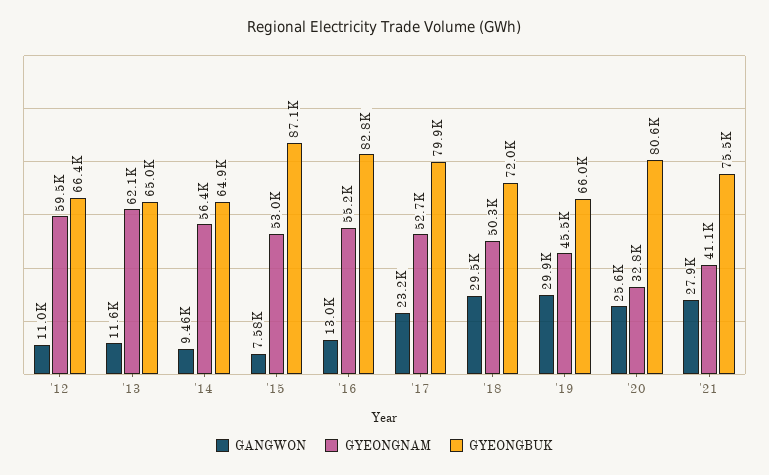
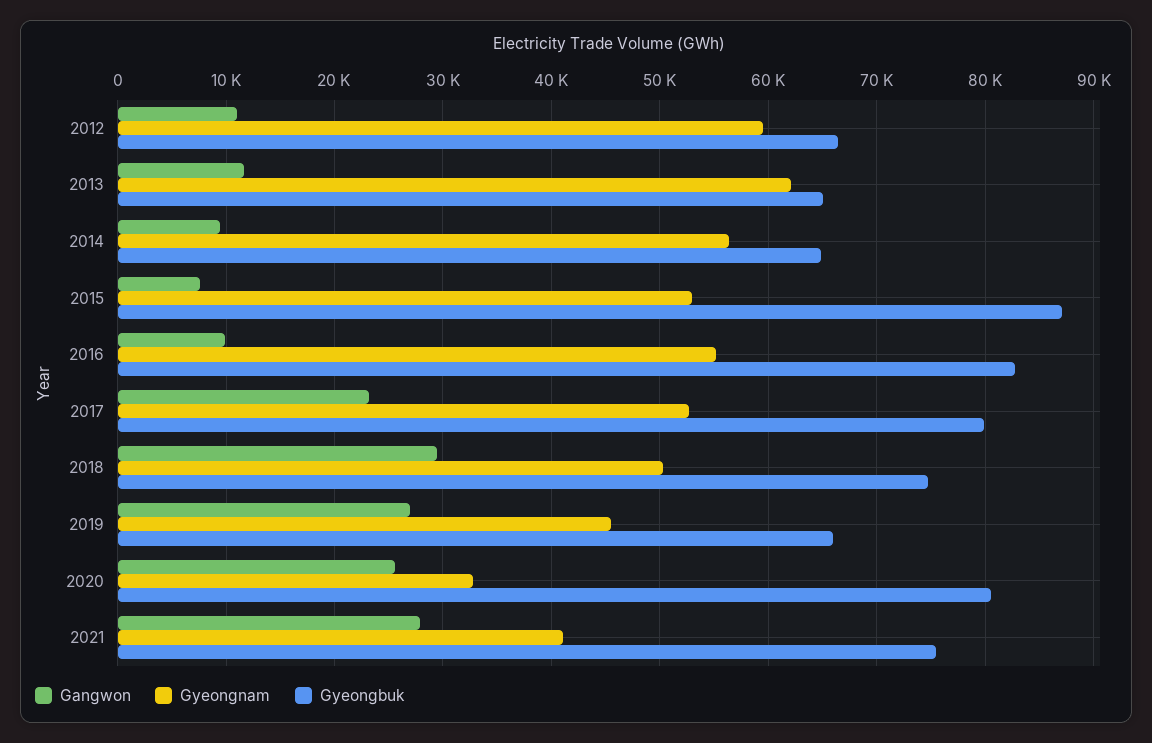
GANGWON, '16: 13000 -> 10000
GYEONGBUK, '18: 72000 -> 75000
GANGWON, '19: 29900 -> 27000

